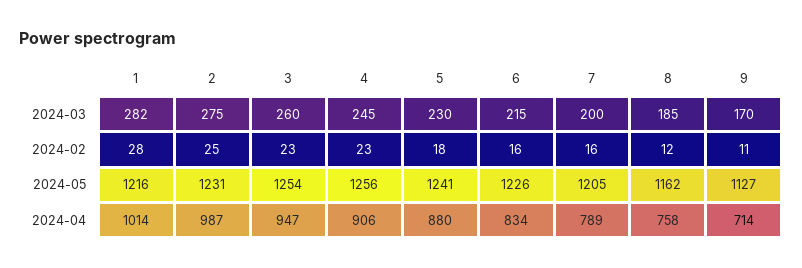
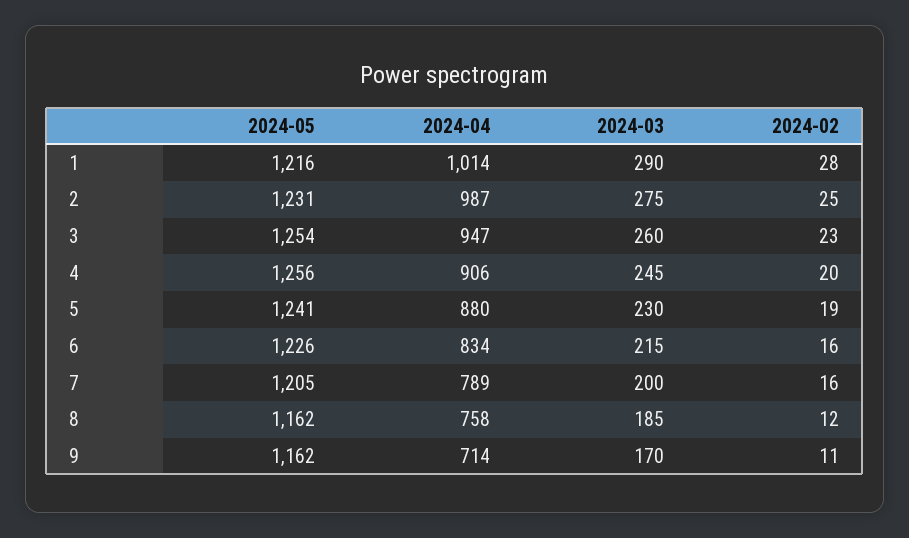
1, 2024-03: 282 -> 290
4, 2024-02: 23 -> 20
5, 2024-02: 18 -> 19
9, 2024-05: 1127 -> 1162

